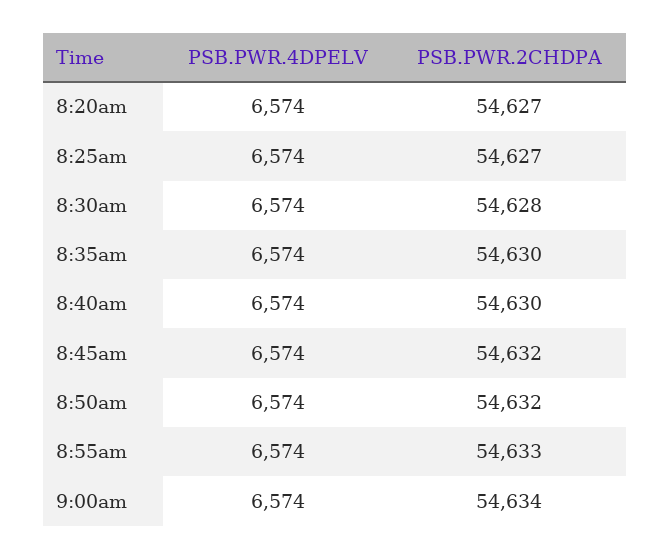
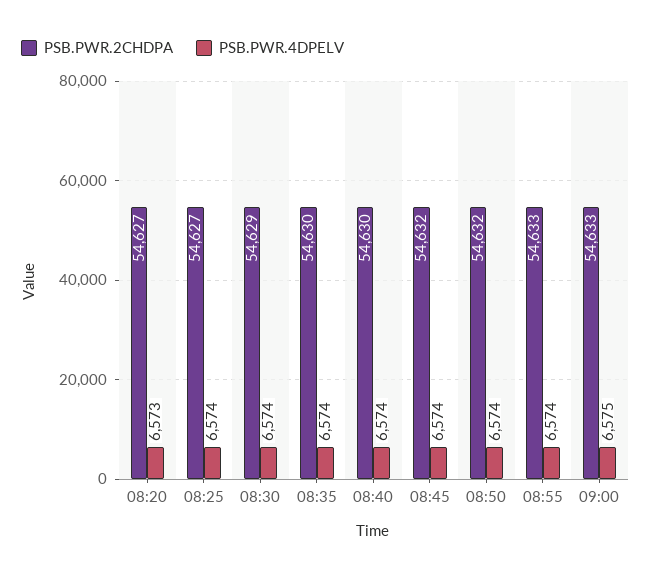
PSB.PWR.4DPELV, 8:20am: 6574 -> 6573
PSB.PWR.2CHDPA, 8:30am: 54628 -> 54629
PSB.PWR.4DPELV, 9:00am: 6574 -> 6575
PSB.PWR.2CHDPA, 9:00am: 54634 -> 54633

